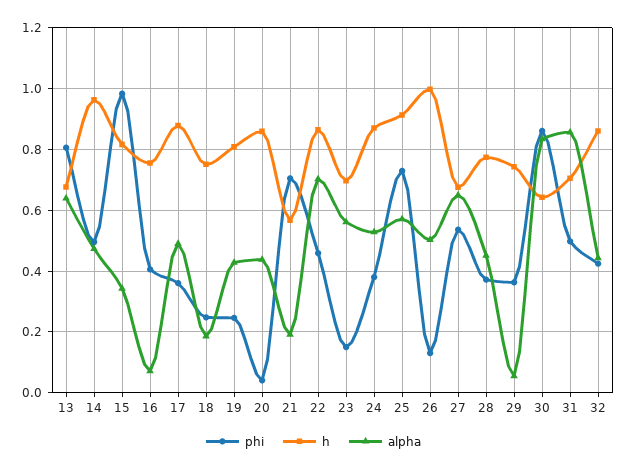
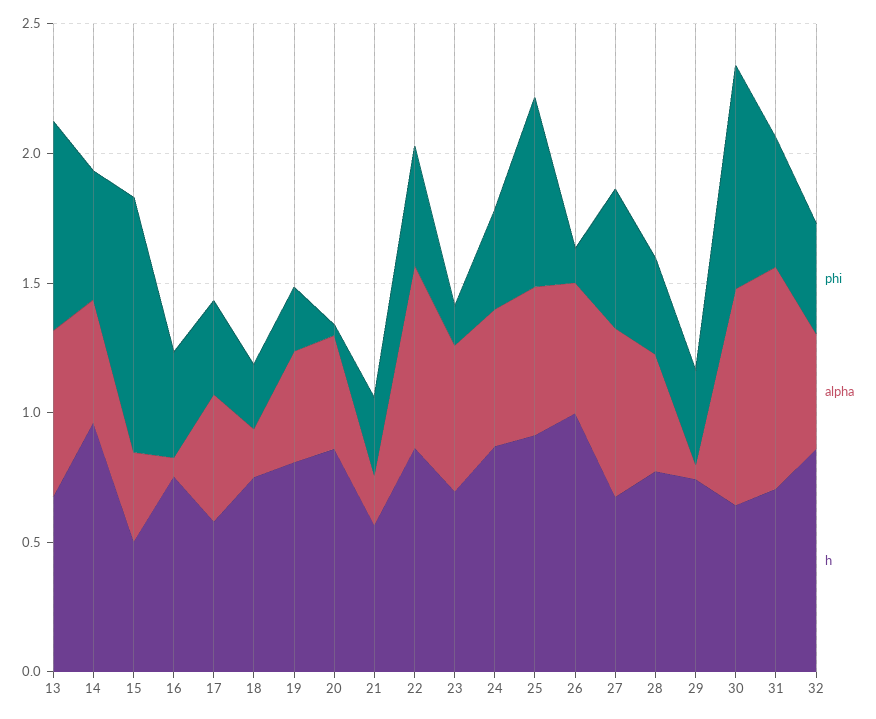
h, 15: 0.82 -> 0.5
h, 17: 0.88 -> 0.6
phi, 21: 0.7 -> 0.3

